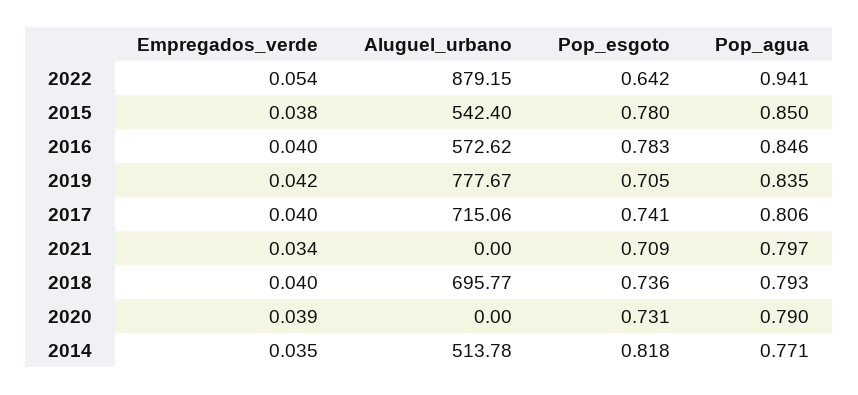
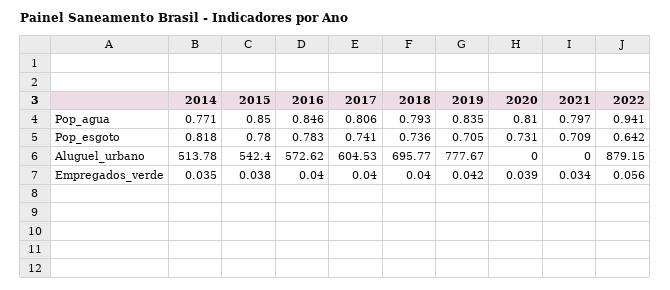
Empregados_verde, 2022: 0.054 -> 0.056
Aluguel_urbano, 2017: 715.06 -> 604.53
Pop_agua, 2020: 0.79 -> 0.81

